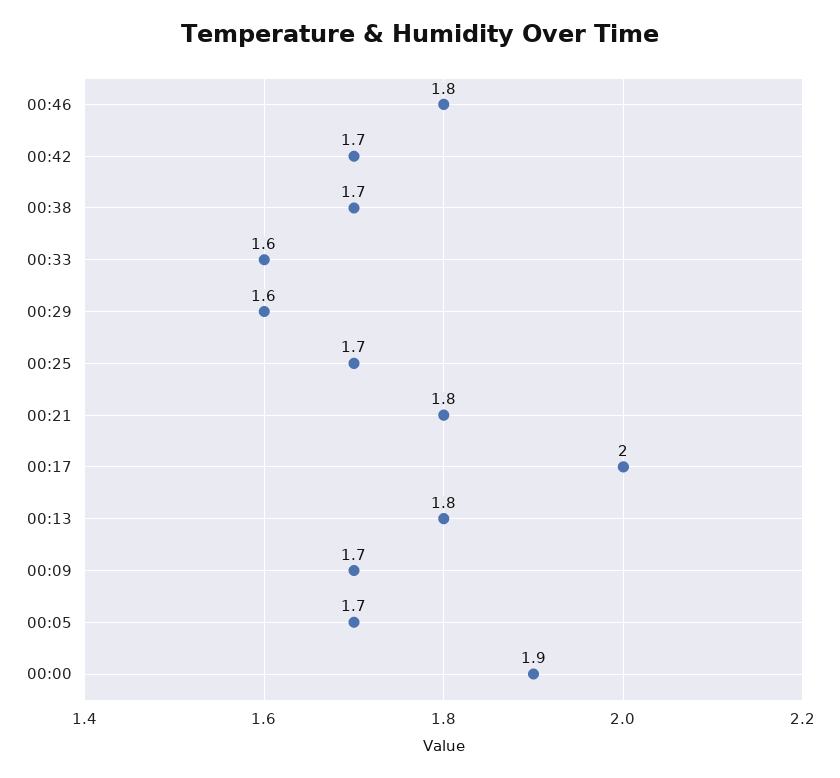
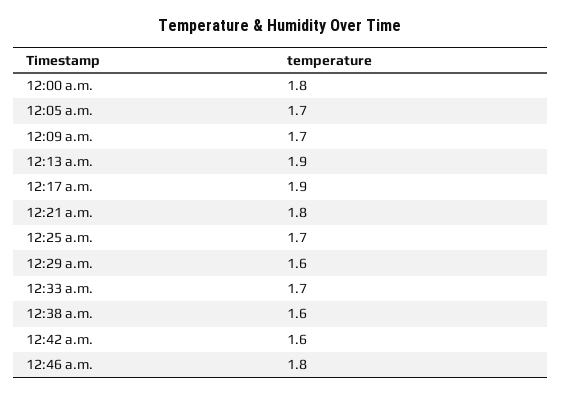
00:42: 1.7 -> 1.6
00:38: 1.7 -> 1.6
00:33: 1.6 -> 1.7
00:17: 2 -> 1.9
00:13: 1.8 -> 1.9
00:00: 1.9 -> 1.8

